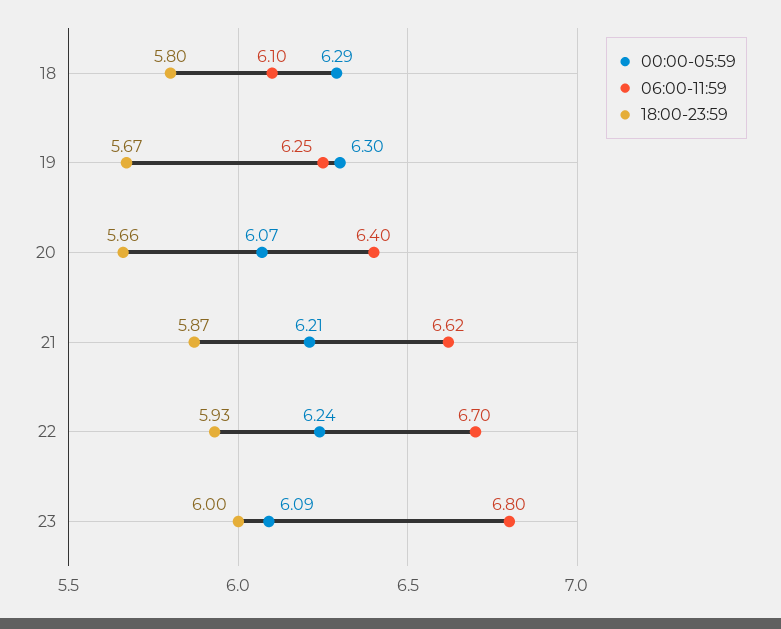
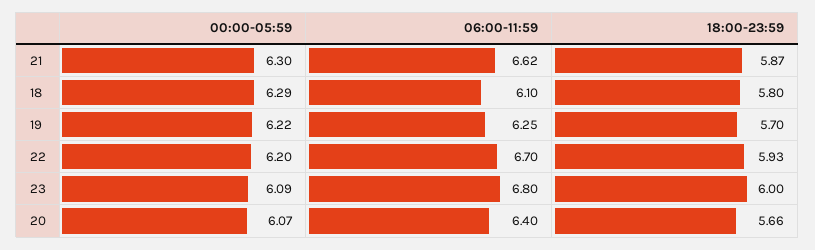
00:00-05:59, 19: 6.3 -> 6.22
18:00-23:59, 19: 5.67 -> 5.7
00:00-05:59, 21: 6.21 -> 6.3
00:00-05:59, 22: 6.24 -> 6.2

